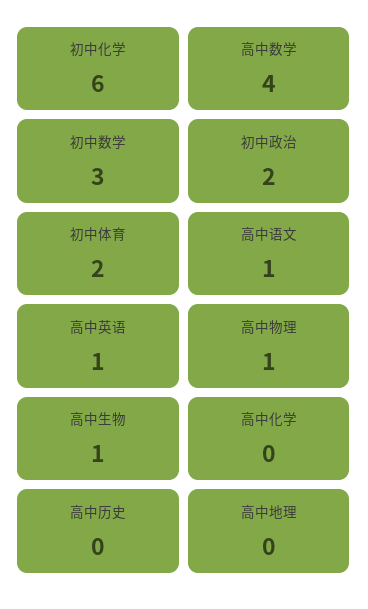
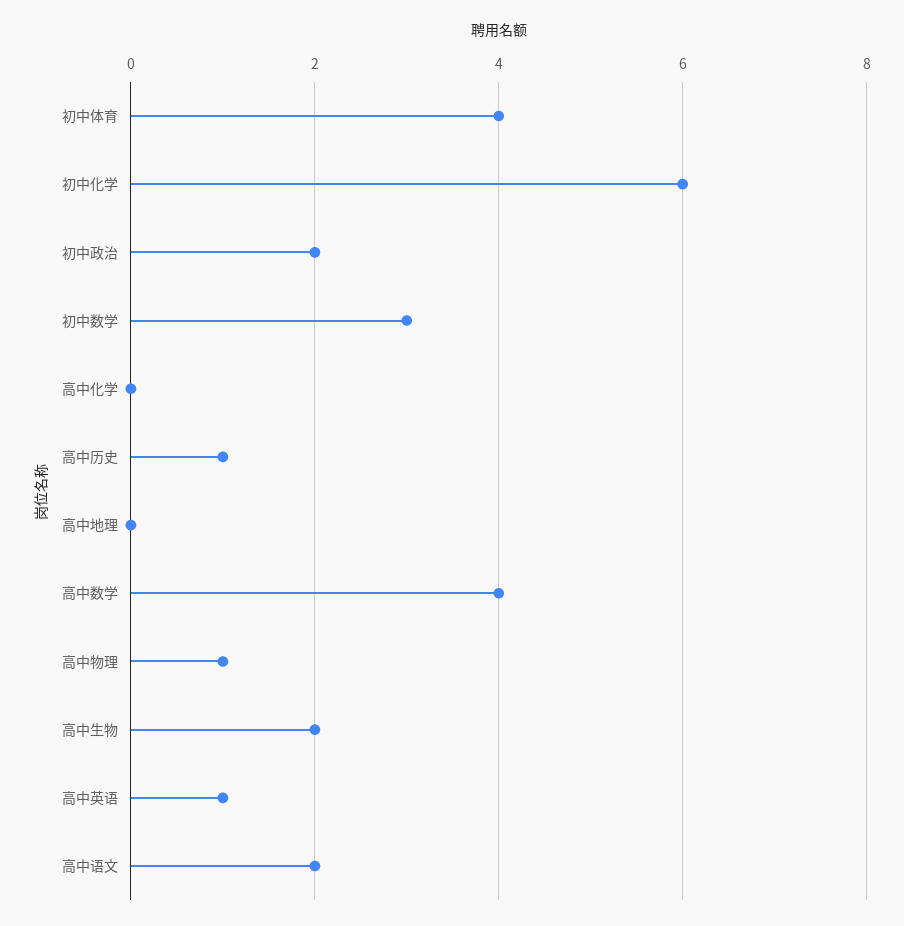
初中体育: 2 -> 4
高中语文: 1 -> 2
高中生物: 1 -> 2
高中历史: 0 -> 1

